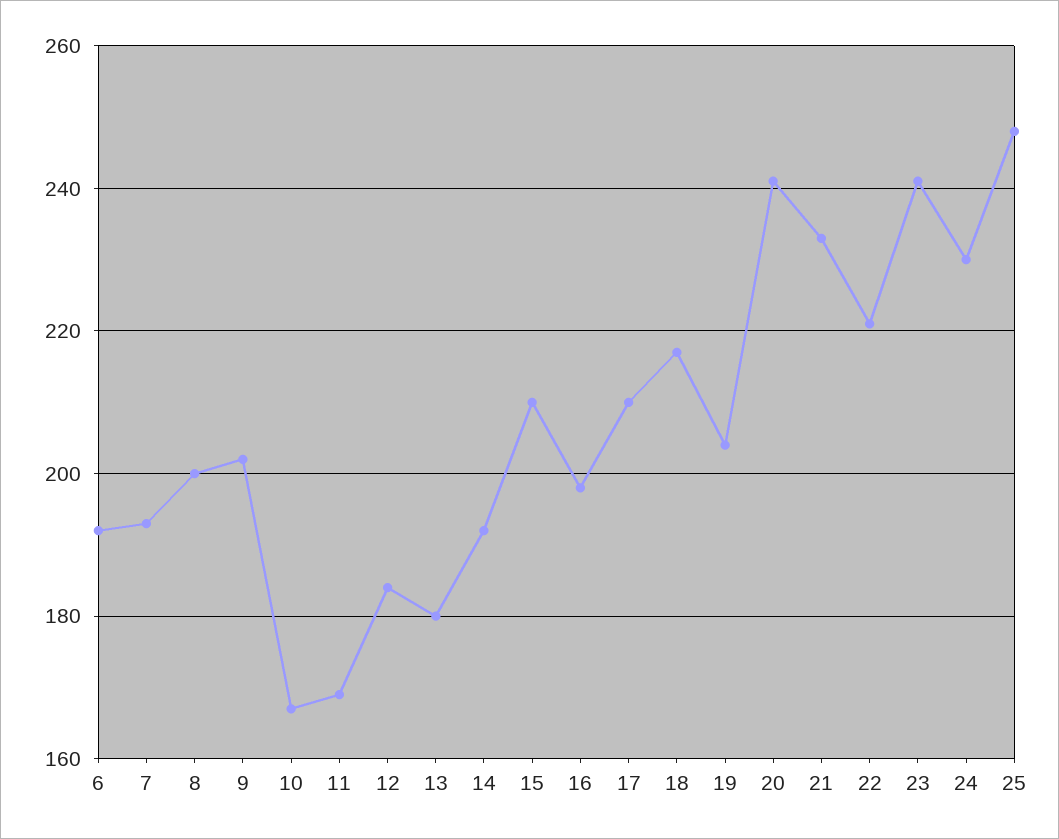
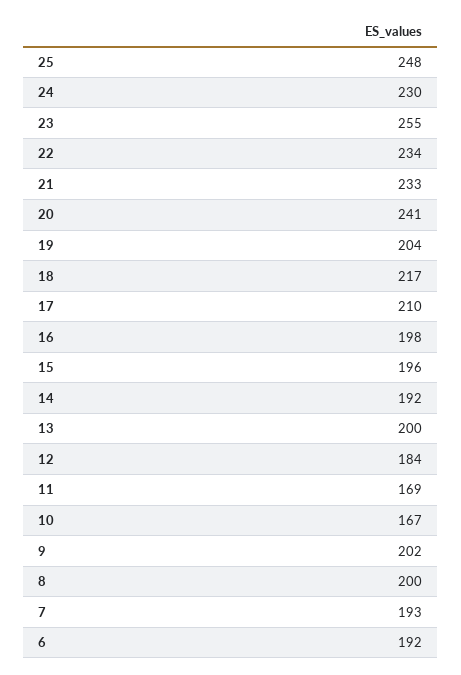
13: 180 -> 200
15: 210 -> 196
22: 220 -> 234
23: 240 -> 255

